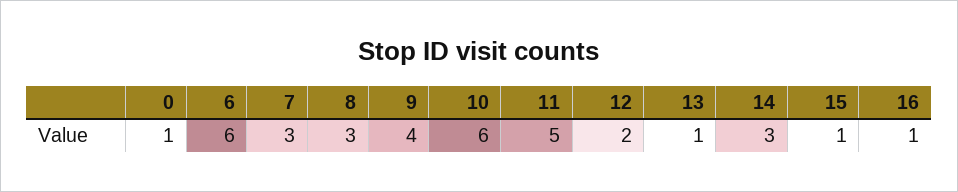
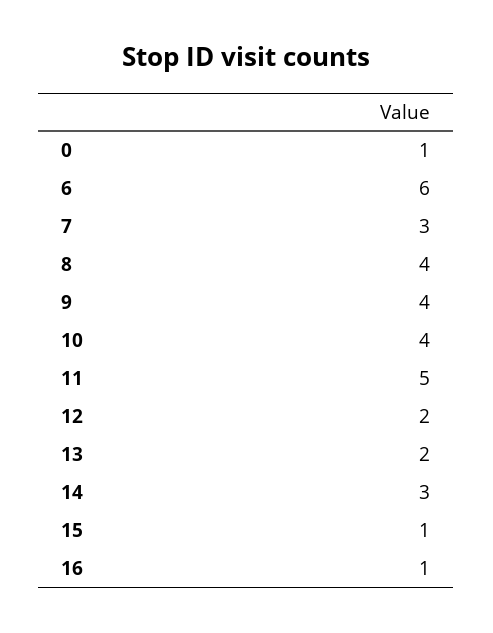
8: 3 -> 4
10: 6 -> 4
13: 1 -> 2

